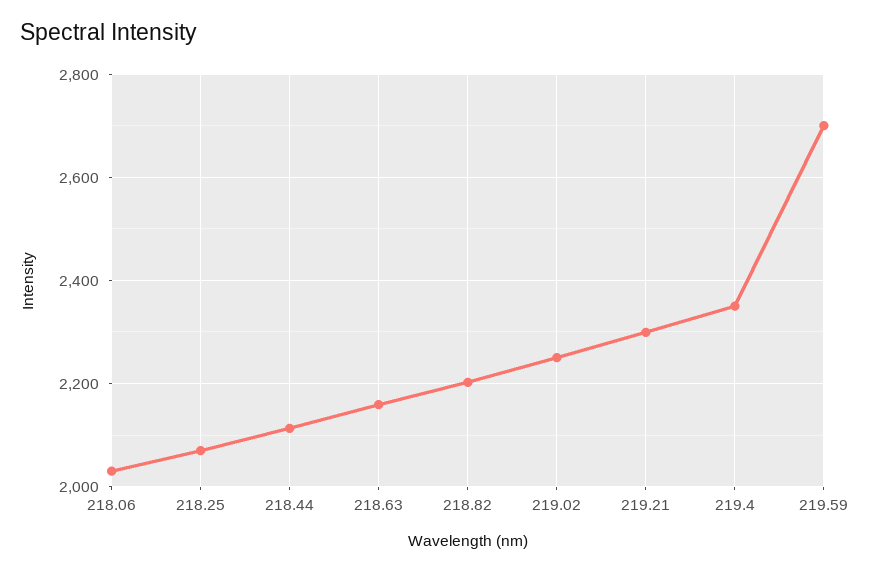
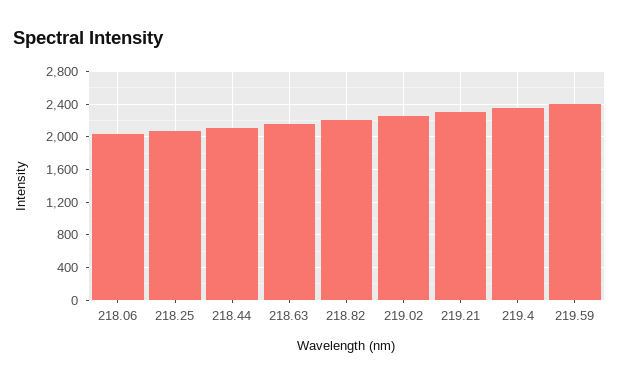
219.59: 2700 -> 2400

